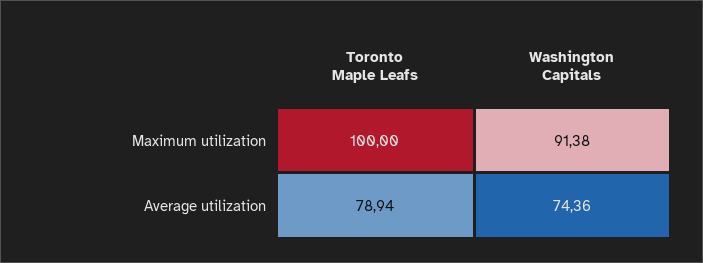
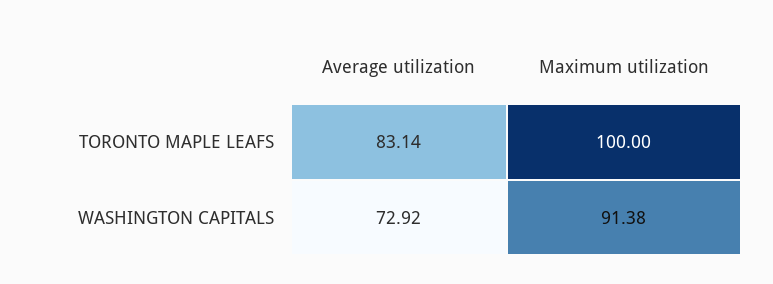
Toronto Maple Leafs, Average utilization: 78.94 -> 83.14
Washington Capitals, Average utilization: 74.36 -> 72.92

